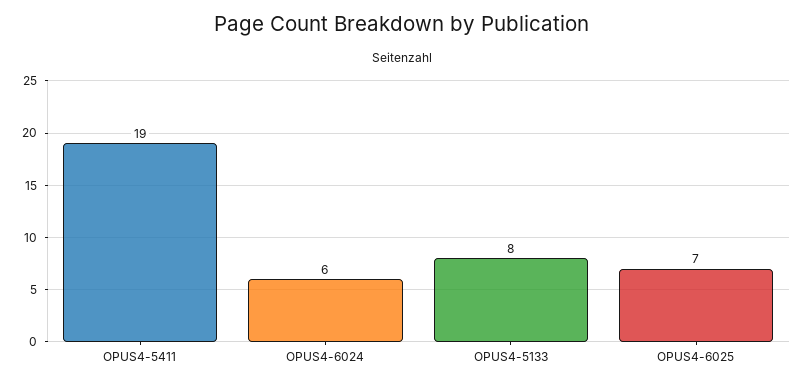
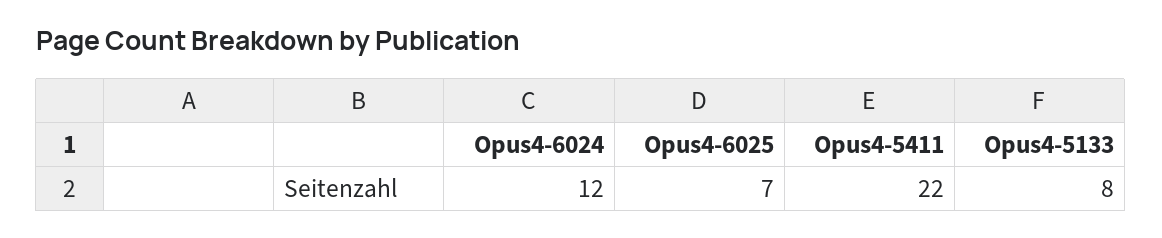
OPUS4-5411: 19 -> 22
OPUS4-6024: 6 -> 12

